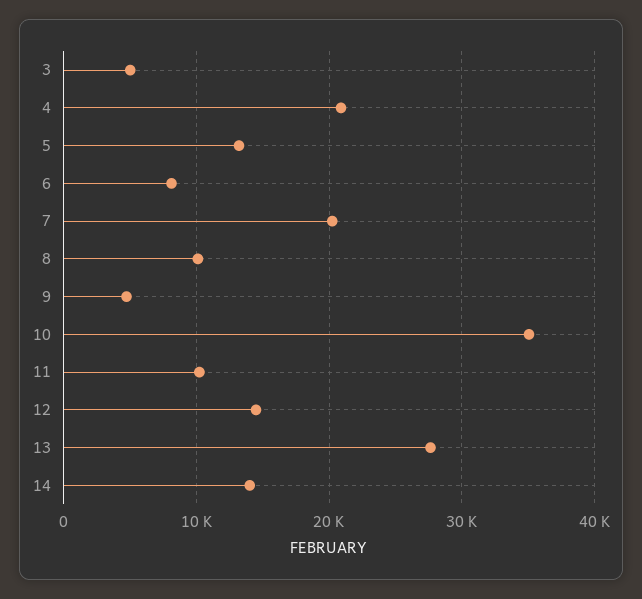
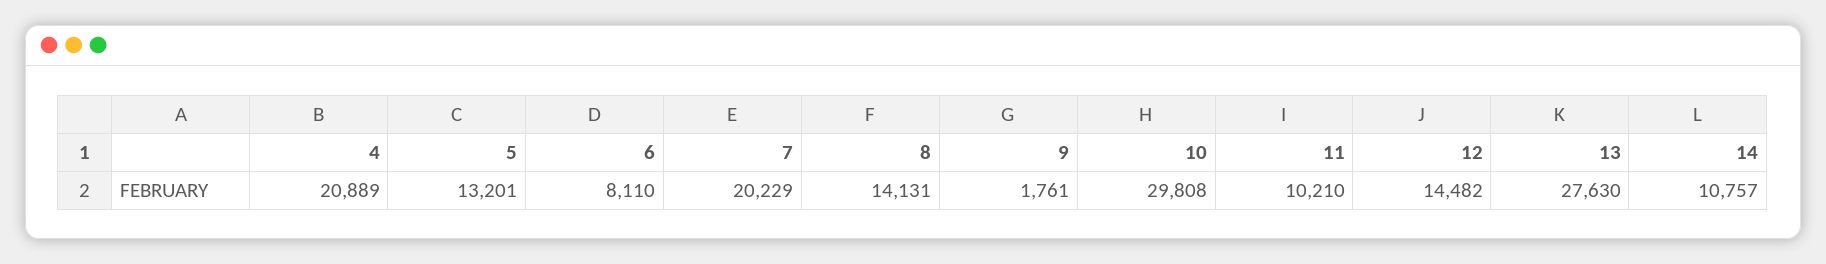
3: 5000 -> none
8: 10000 -> 14131
9: 5000 -> 1761
10: 35000 -> 29808
14: 14000 -> 10757

